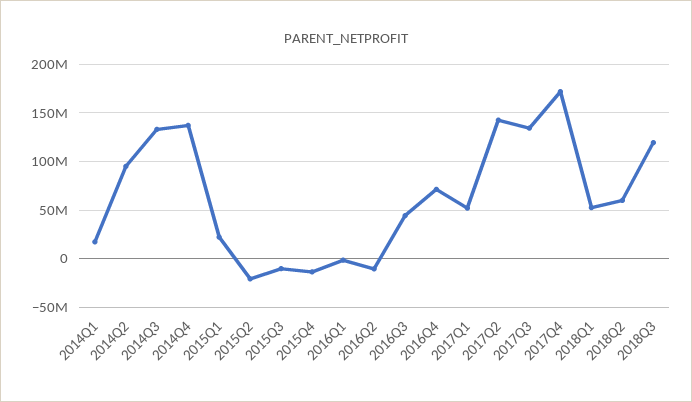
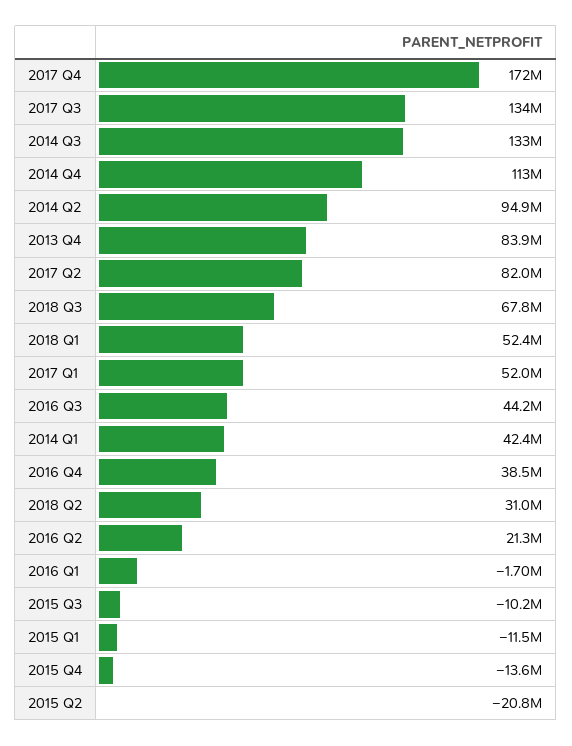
2014Q1: 20000000 -> 42400000
2014Q4: 140000000 -> 113000000
2015Q1: 20000000 -> -11500000
2016Q2: -10000000 -> 21300000
2016Q4: 70000000 -> 38500000
2017Q2: 140000000 -> 82000000
2018Q2: 60000000 -> 31000000
2018Q3: 120000000 -> 67800000
2013 Q4: none -> 83900000

